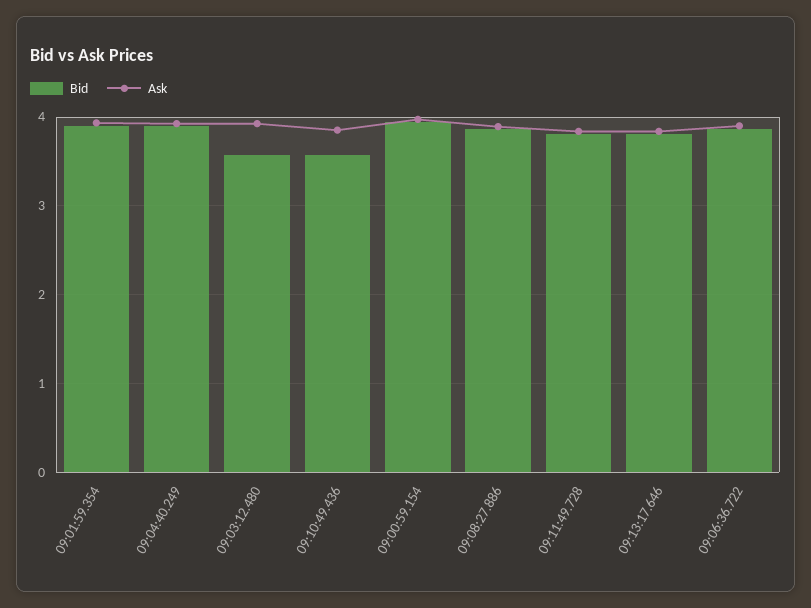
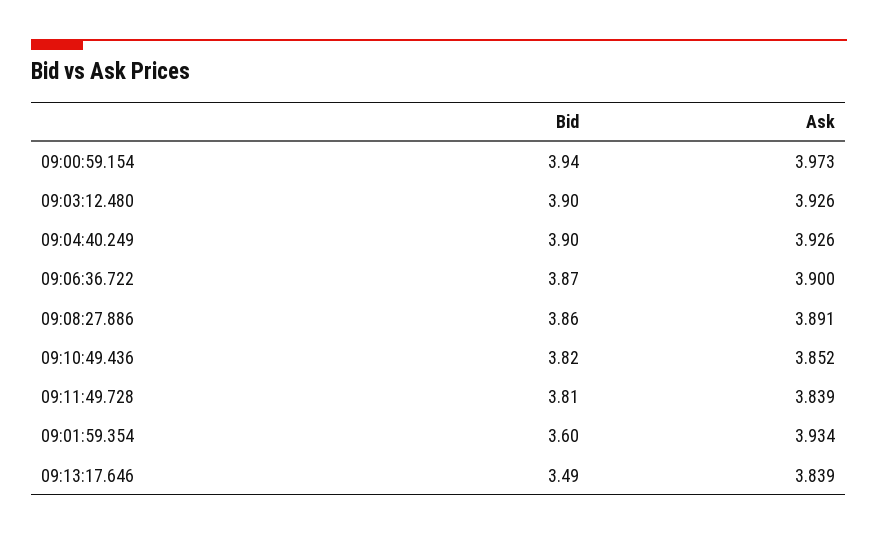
Bid, 09:01:59.354: 3.9 -> 3.6
Bid, 09:03:12.480: 3.6 -> 3.9
Bid, 09:10:49.436: 3.6 -> 3.82
Bid, 09:13:17.646: 3.8 -> 3.49

